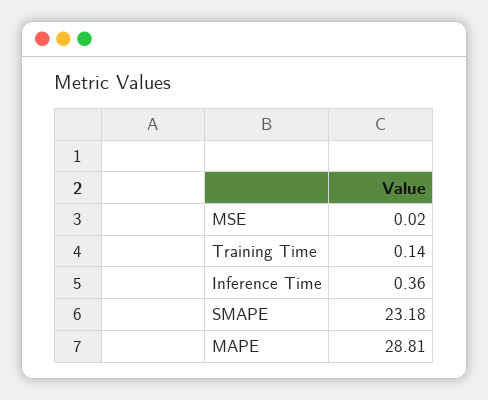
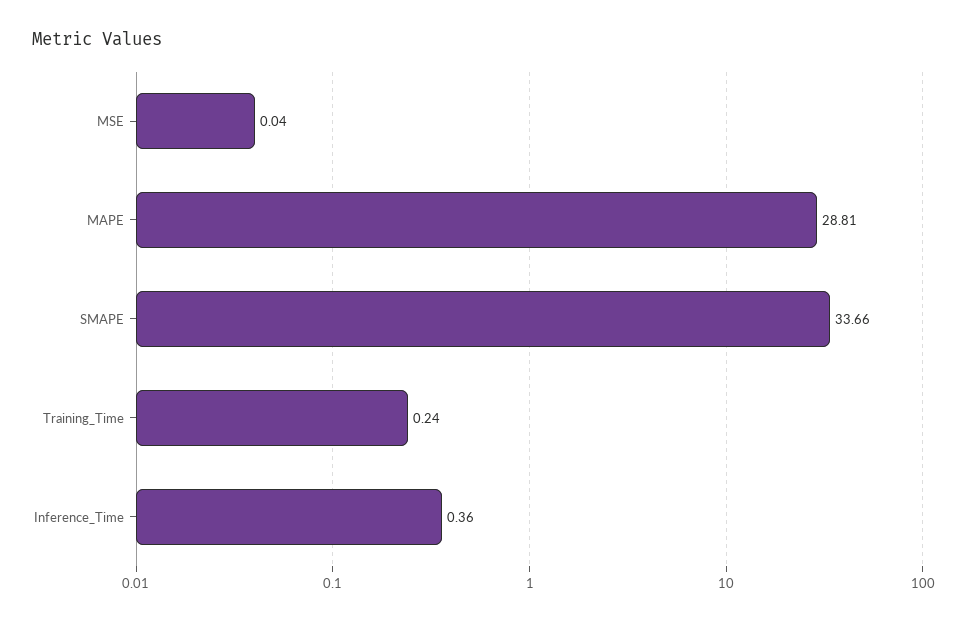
MSE: 0.02 -> 0.04
Training Time: 0.14 -> 0.24
SMAPE: 23.18 -> 33.66

